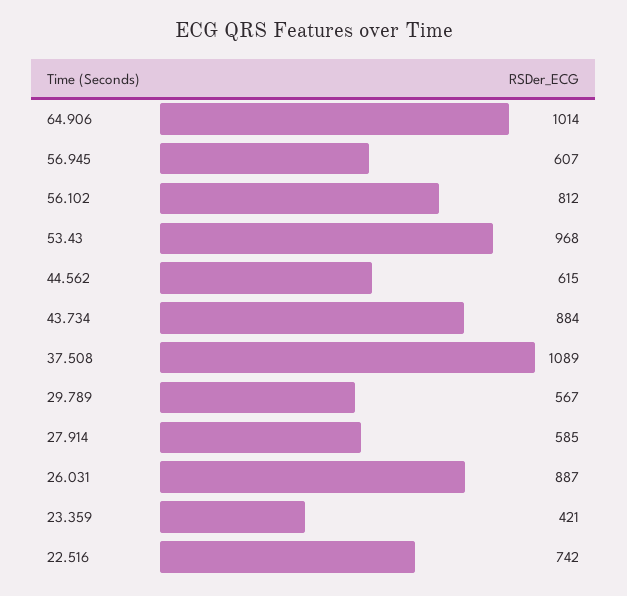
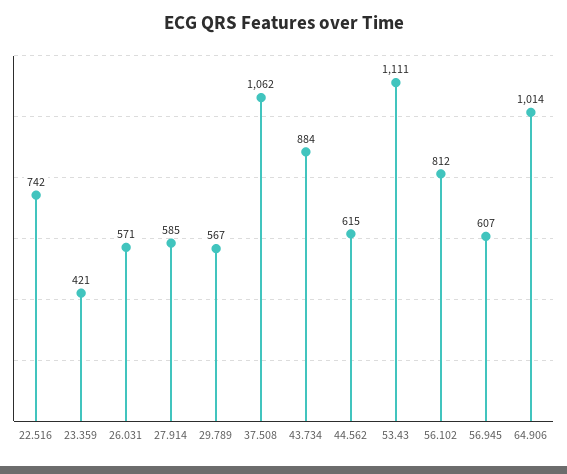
53.43: 968 -> 1111
37.508: 1089 -> 1062
26.031: 887 -> 571

